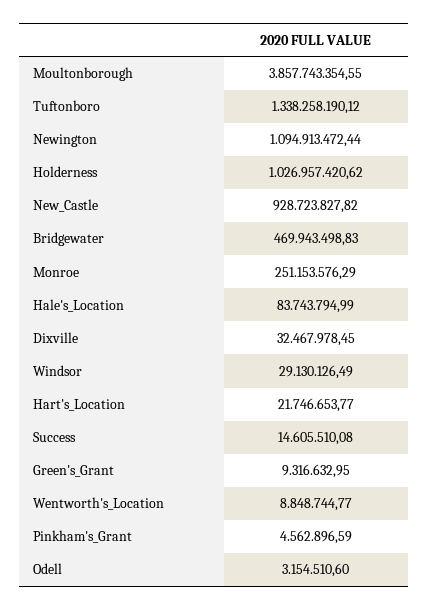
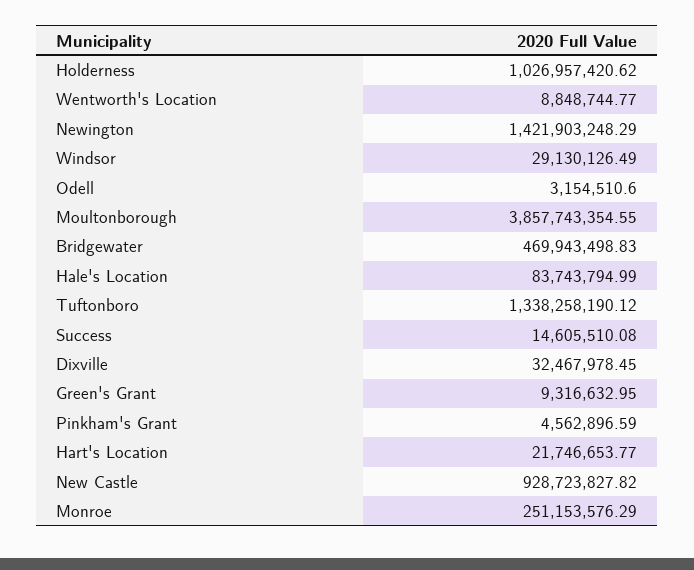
Newington: 1094913472.44 -> 1421903248.29

